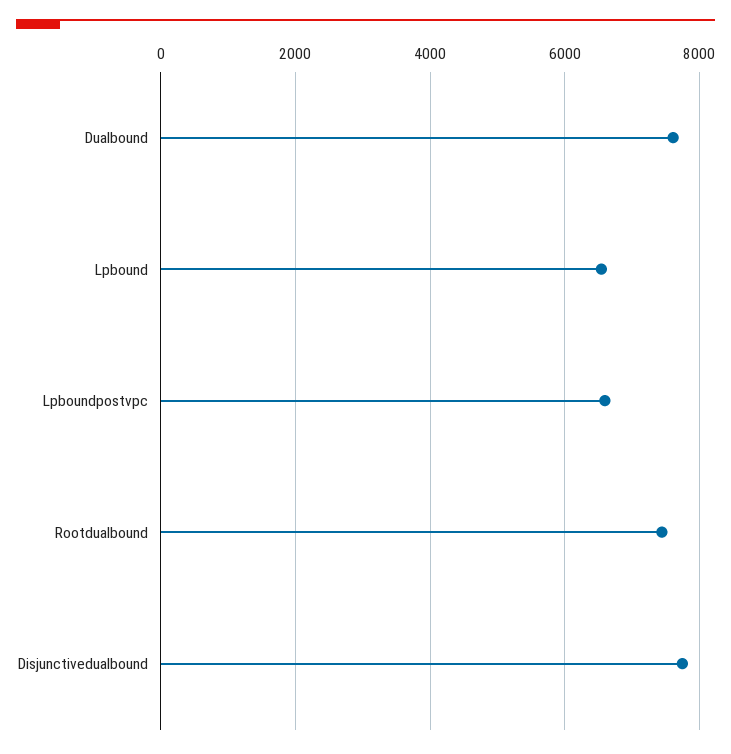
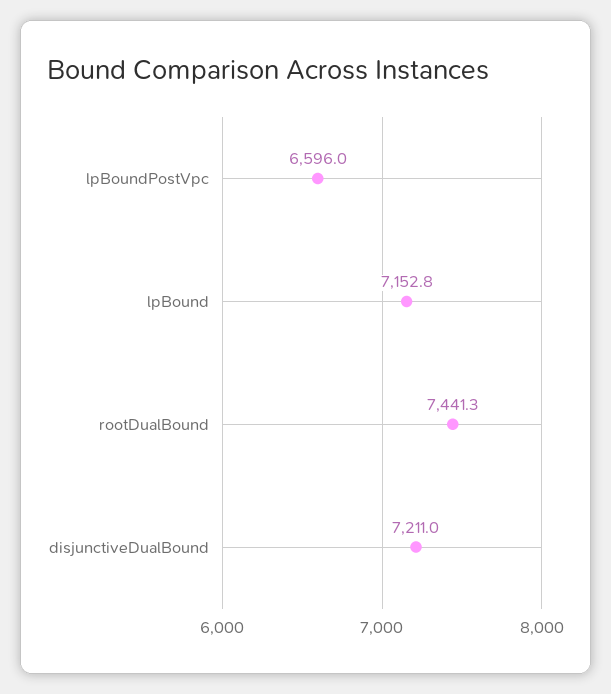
Dualbound: 7600 -> none
Lpbound: 6600 -> 7152.8
Disjunctivedualbound: 7800 -> 7211

